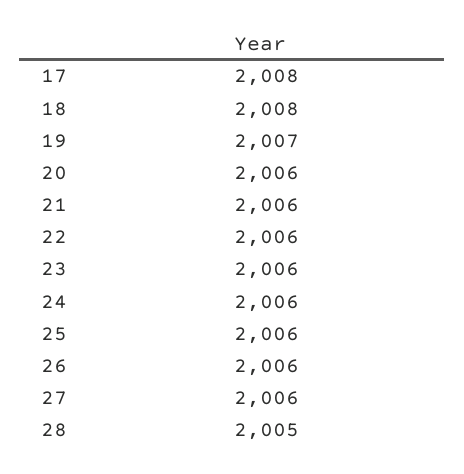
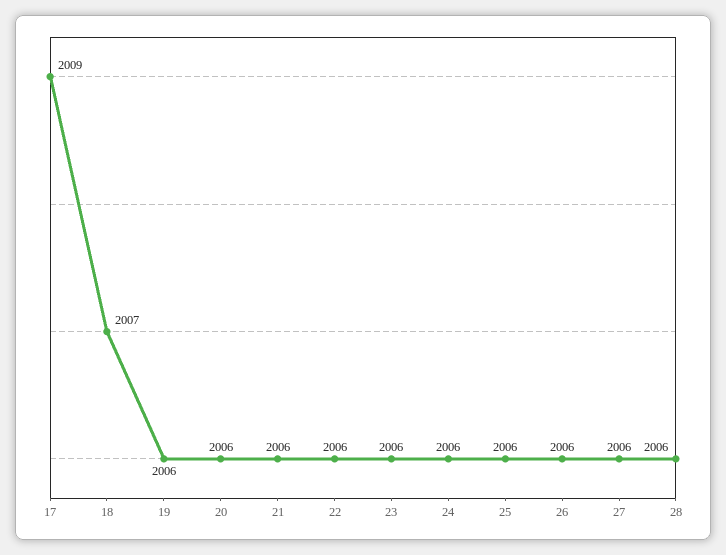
17: 2008 -> 2009
18: 2008 -> 2007
19: 2007 -> 2006
28: 2005 -> 2006

